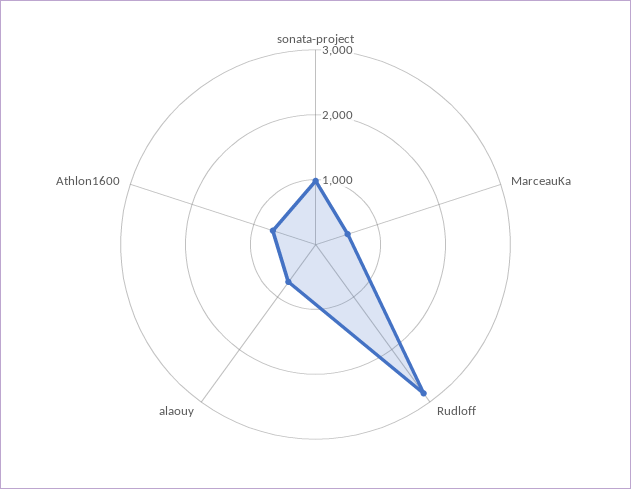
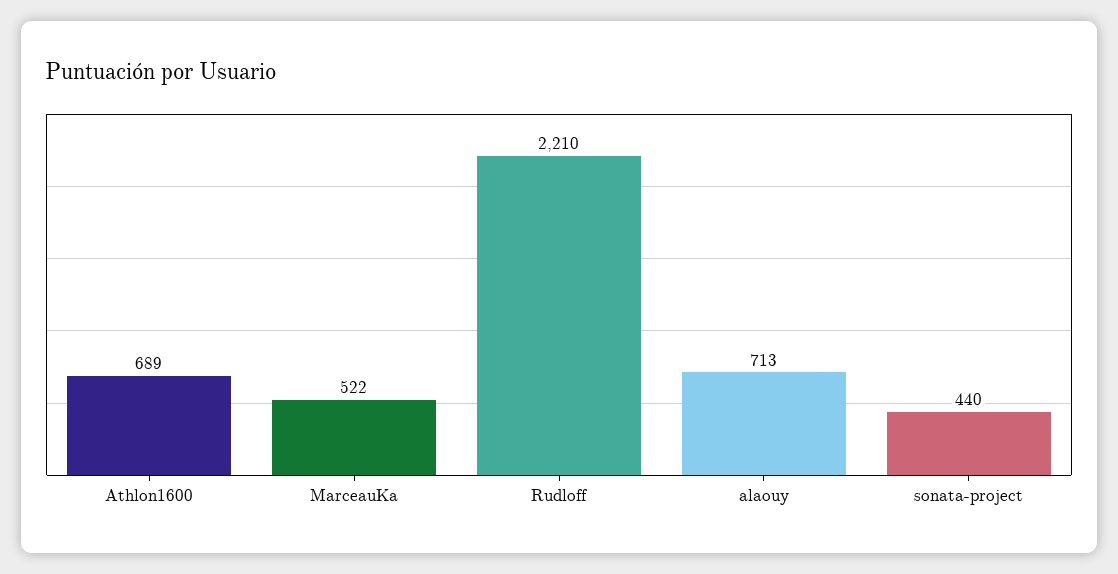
sonata-project: 1000 -> 440
Rudloff: 2800 -> 2210

